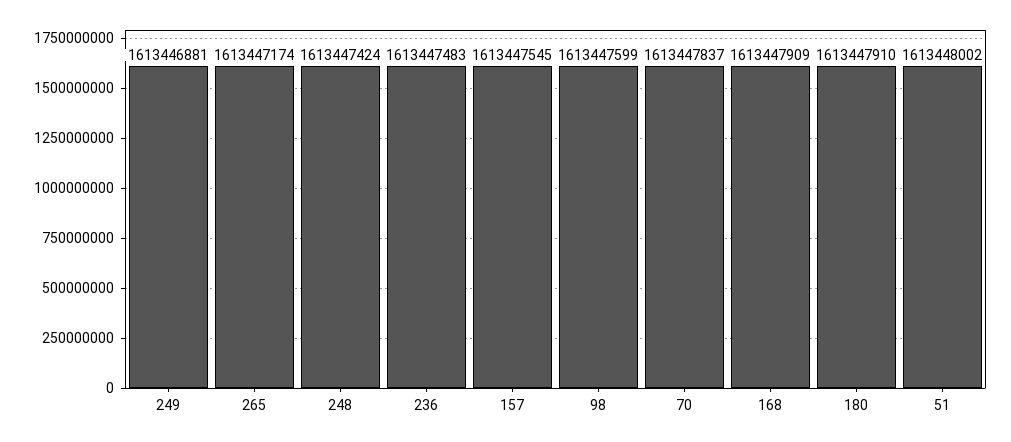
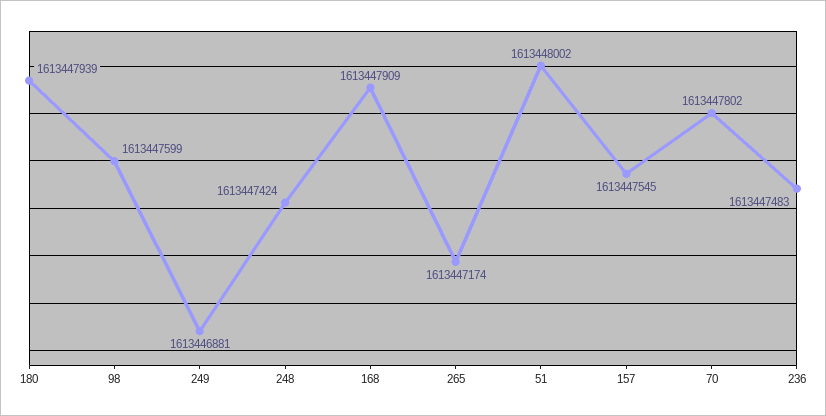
70: 1613447837 -> 1613447802
180: 1613447910 -> 1613447939

